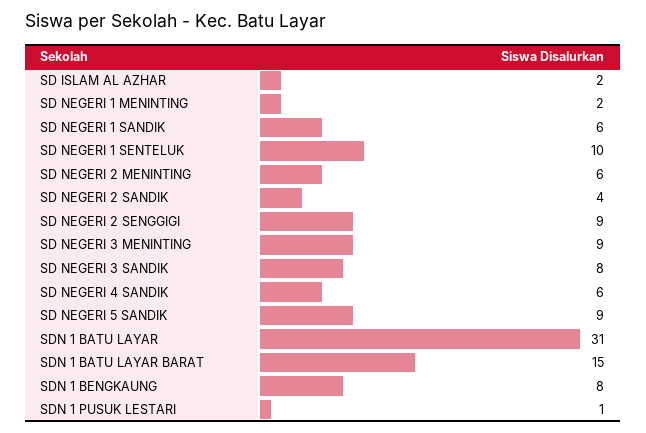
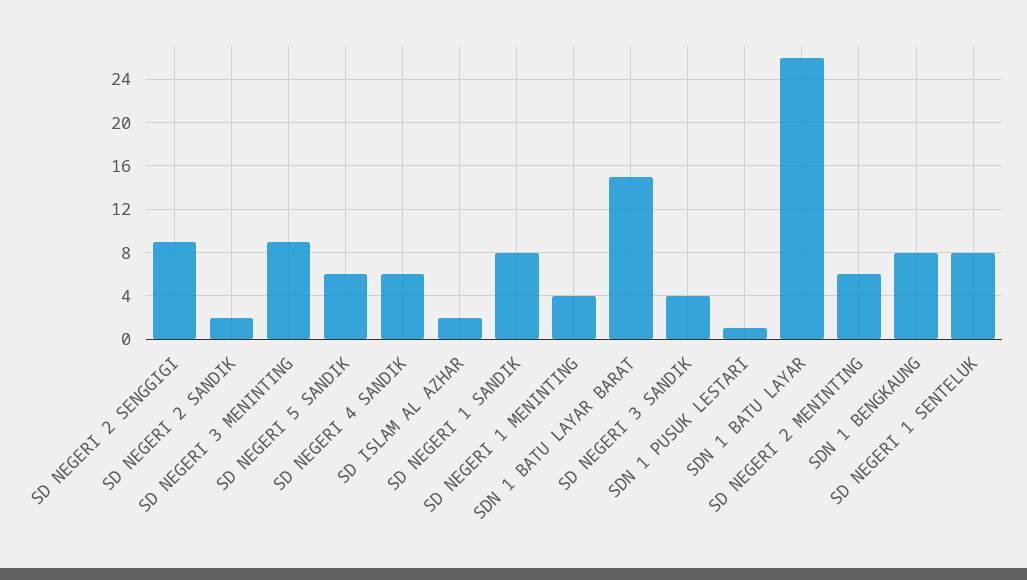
SD NEGERI 1 MENINTING: 2 -> 4
SD NEGERI 1 SANDIK: 6 -> 8
SD NEGERI 1 SENTELUK: 10 -> 8
SD NEGERI 2 SANDIK: 4 -> 2
SD NEGERI 3 SANDIK: 8 -> 4
SD NEGERI 5 SANDIK: 9 -> 6
SDN 1 BATU LAYAR: 31 -> 26

